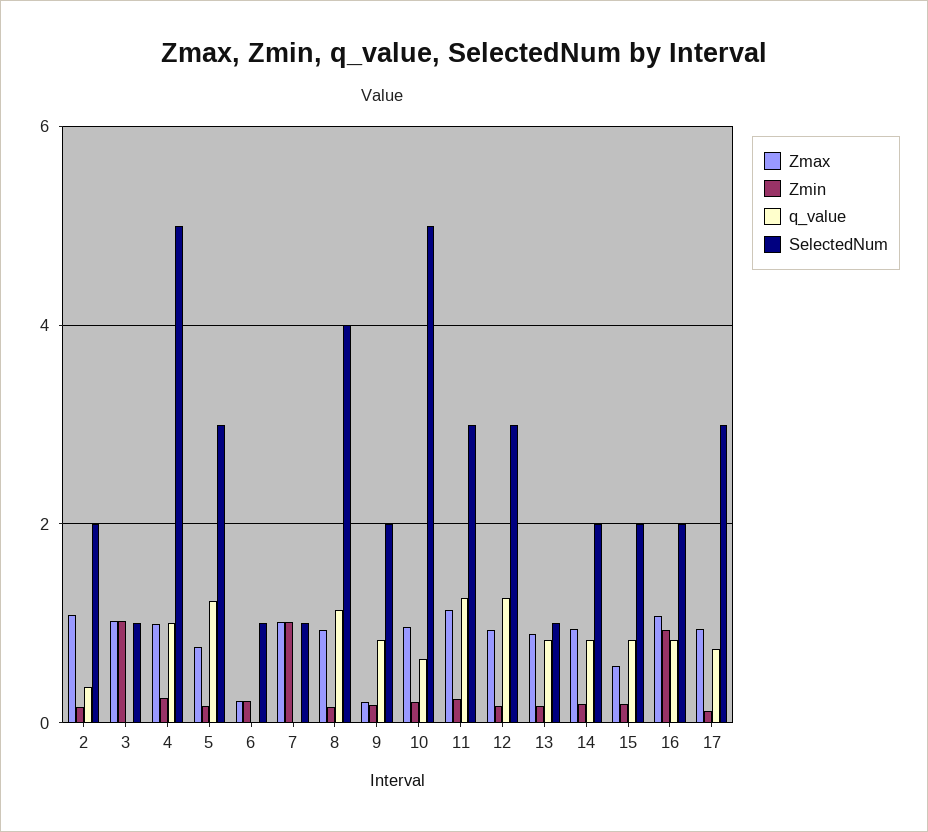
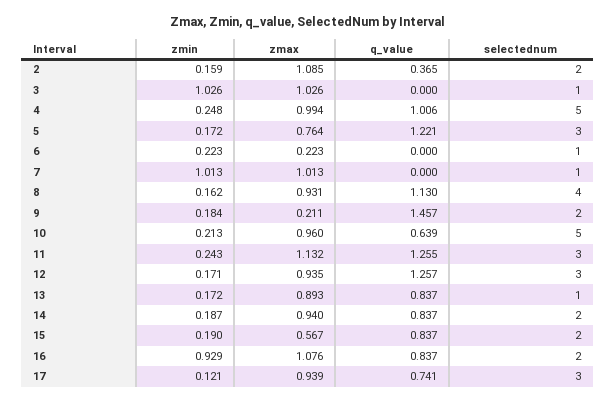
q_value, 9: 0.8 -> 1.457

